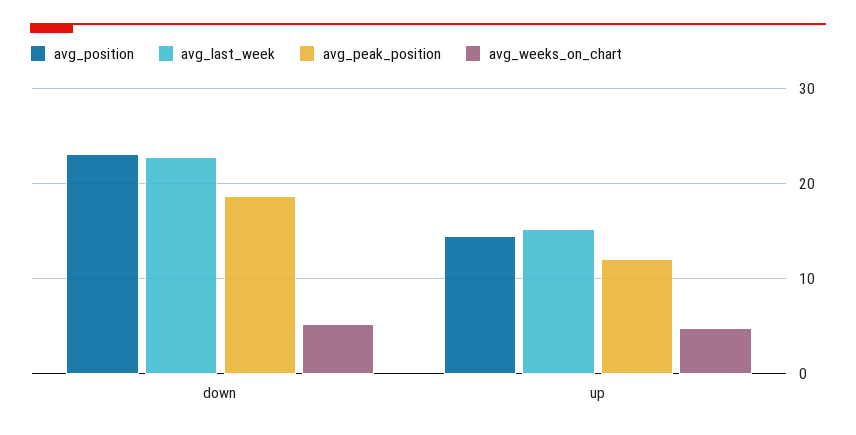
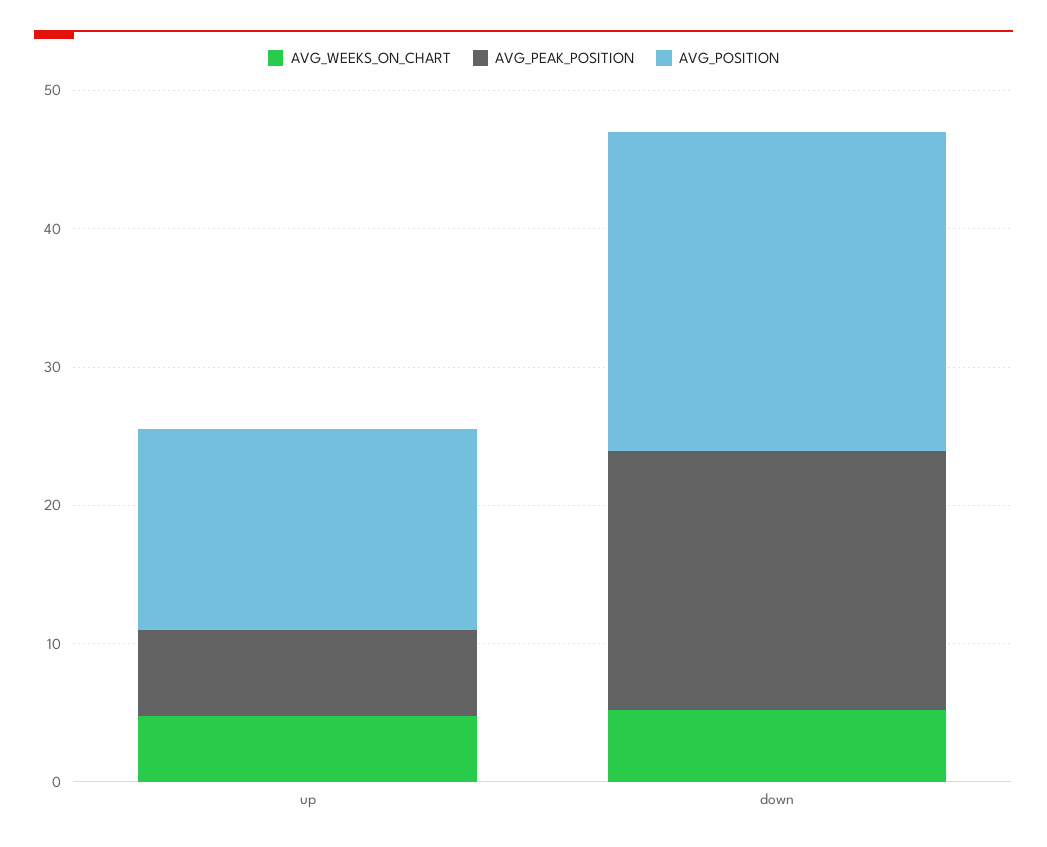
avg_last_week, down: 23 -> none
avg_last_week, up: 15 -> none
avg_peak_position, up: 12 -> 6

